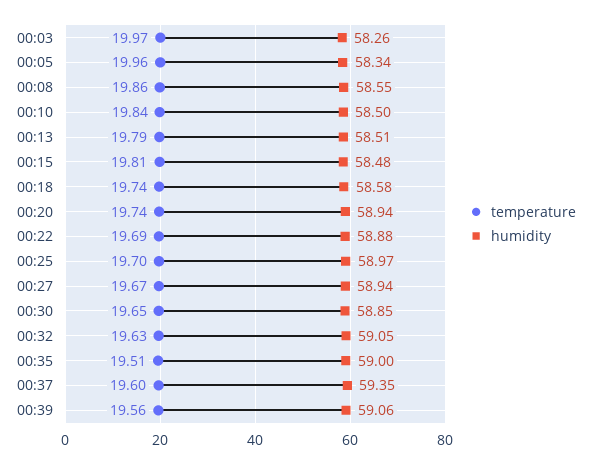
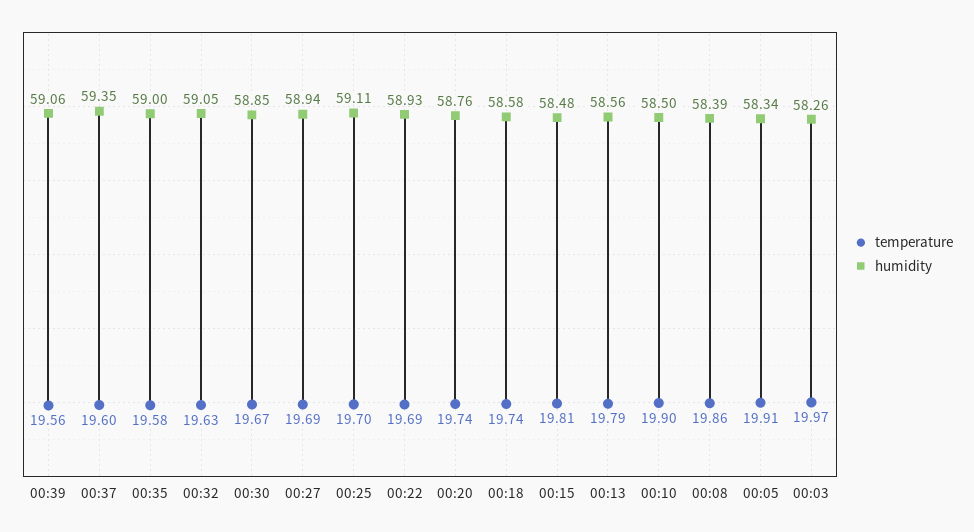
temperature, 00:05: 19.96 -> 19.91
humidity, 00:08: 58.55 -> 58.39
temperature, 00:10: 19.84 -> 19.9
humidity, 00:13: 58.51 -> 58.56
humidity, 00:20: 58.94 -> 58.76
humidity, 00:22: 58.88 -> 58.93
humidity, 00:25: 58.97 -> 59.11
temperature, 00:27: 19.67 -> 19.69
temperature, 00:30: 19.65 -> 19.67
temperature, 00:35: 19.51 -> 19.58

